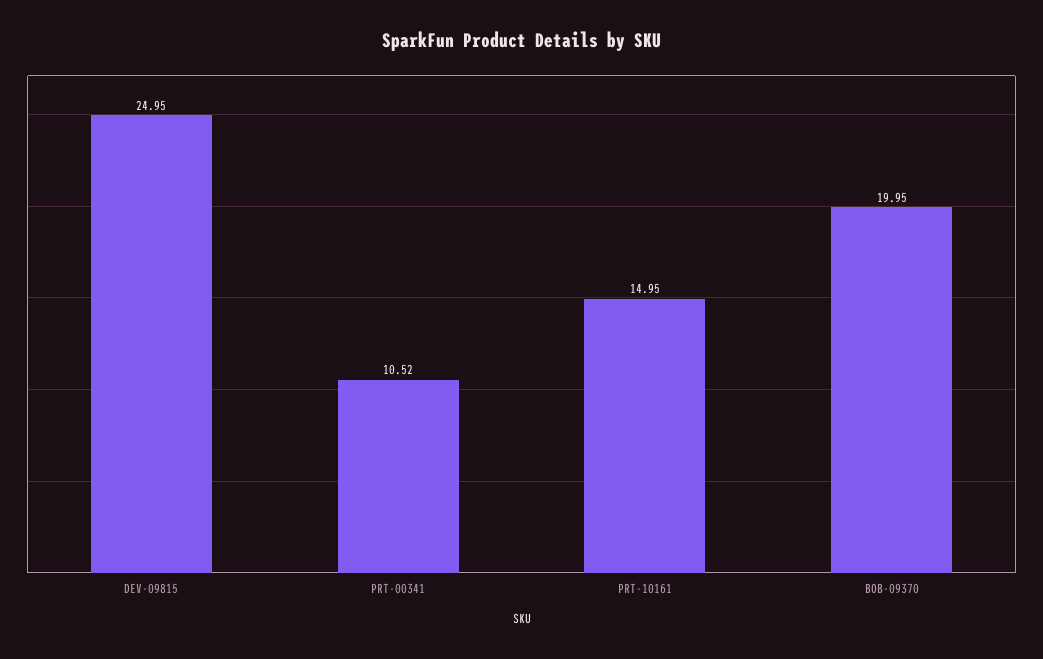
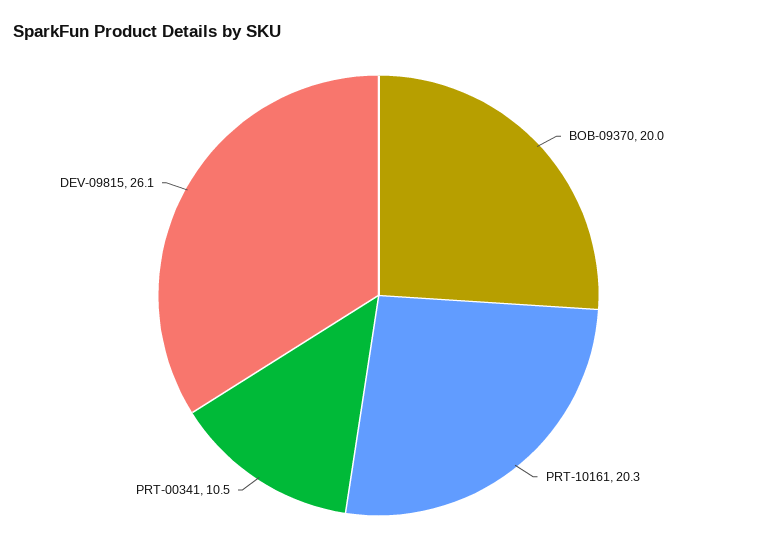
DEV-09815: 24.95 -> 26.1
PRT-10161: 14.95 -> 20.3

